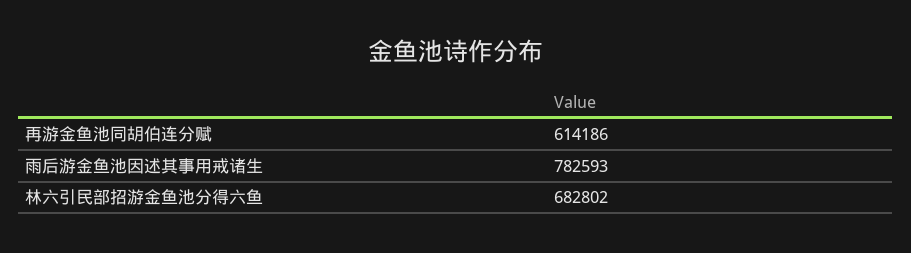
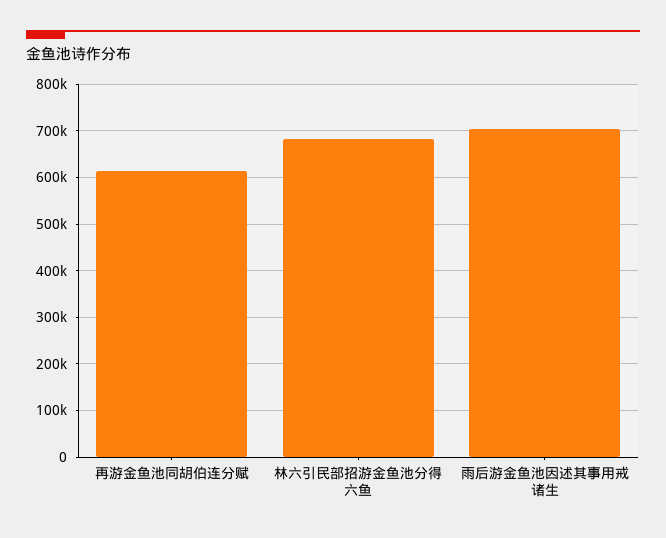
雨后游金鱼池因述其事用戒诸生: 782593 -> 700000

